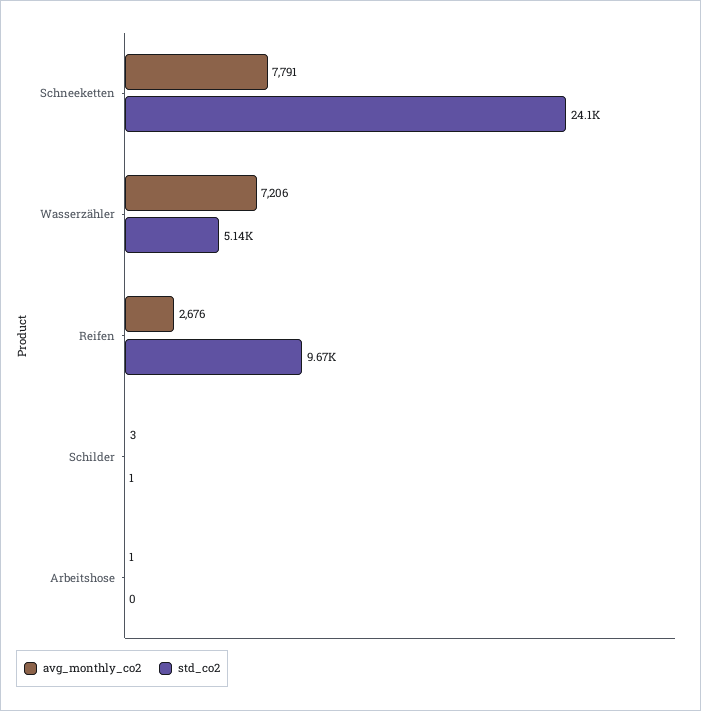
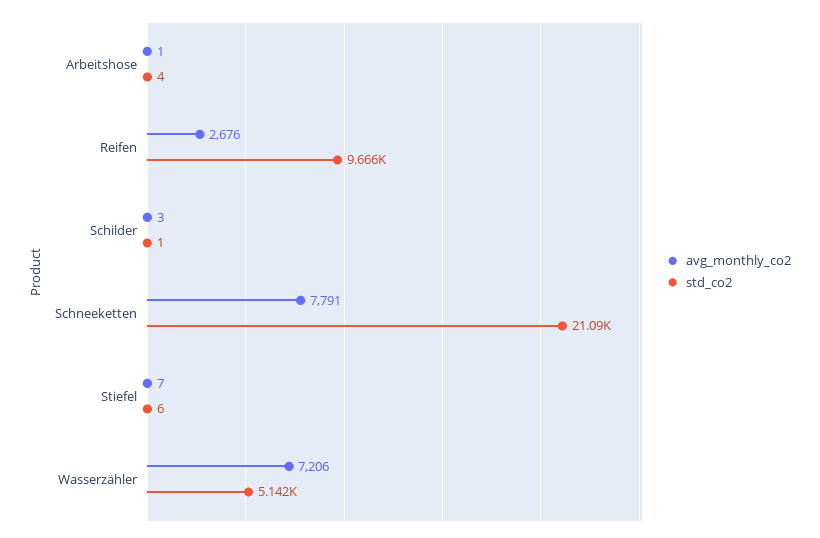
std_co2, Schneeketten: 24100 -> 21090
std_co2, Arbeitshose: 0 -> 4
avg_monthly_co2, Stiefel: none -> 7
std_co2, Stiefel: none -> 6

